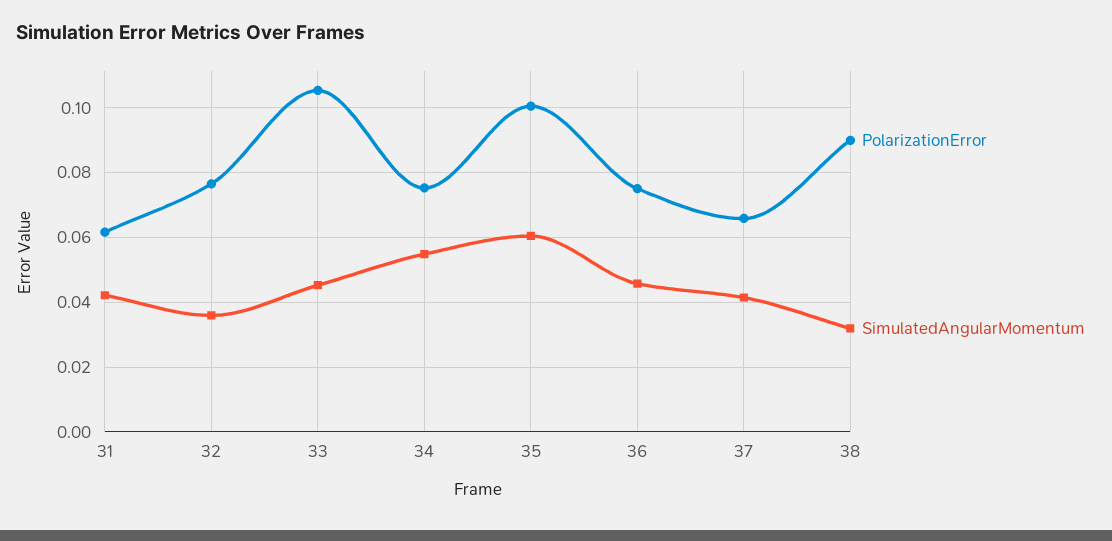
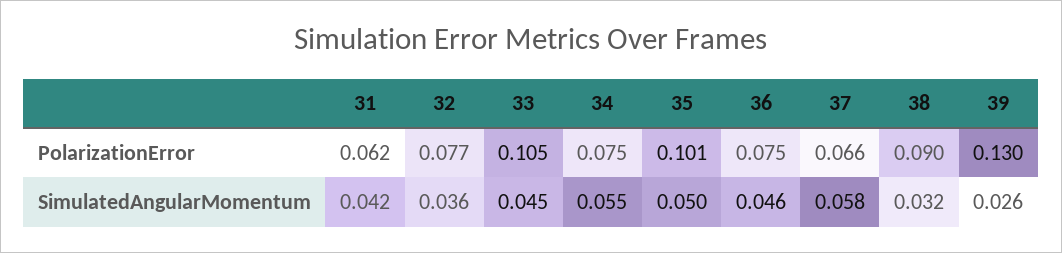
SimulatedAngularMomentum, 35: 0.06 -> 0.05
SimulatedAngularMomentum, 37: 0.042 -> 0.058
PolarizationError, 39: none -> 0.13
SimulatedAngularMomentum, 39: none -> 0.026

